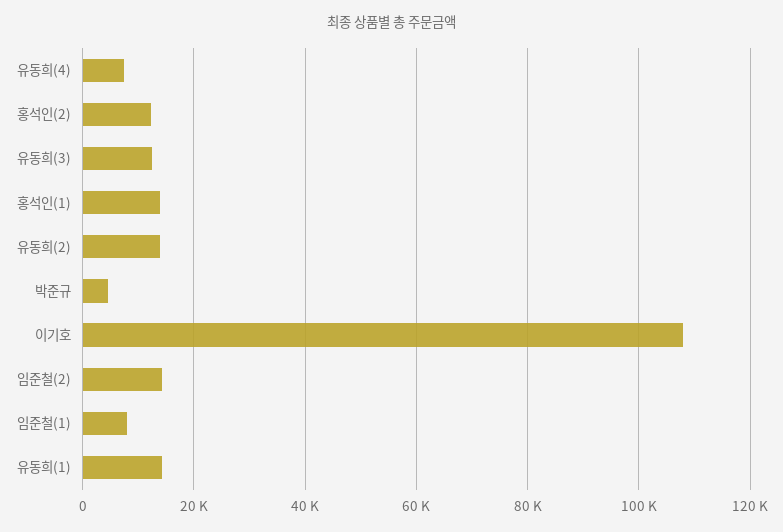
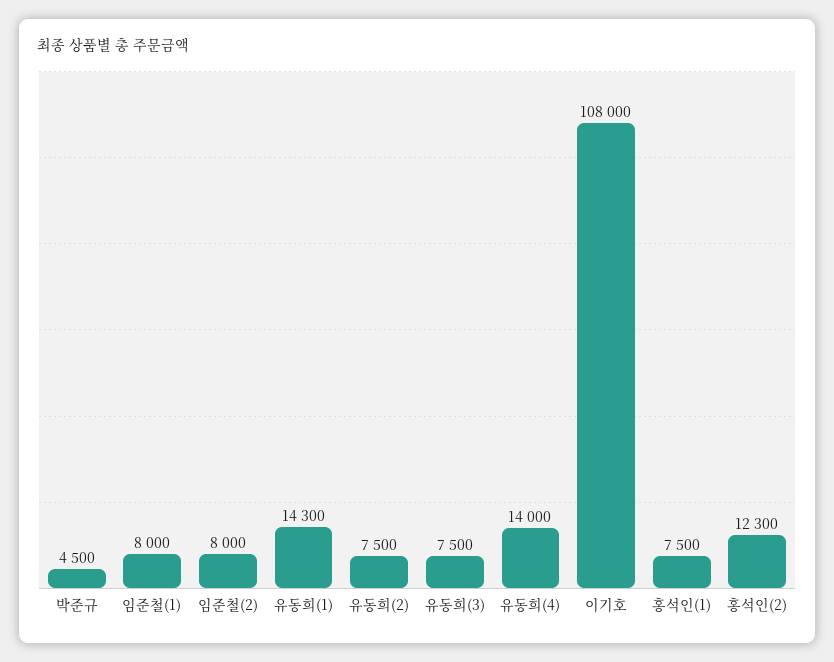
유동희(4): 8000 -> 14000
유동희(3): 12000 -> 7500
홍석인(1): 14000 -> 7500
유동희(2): 14000 -> 7500
임준철(2): 14000 -> 8000

